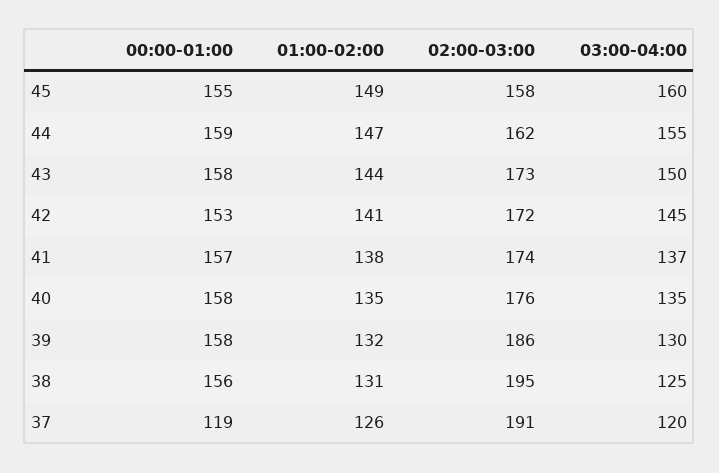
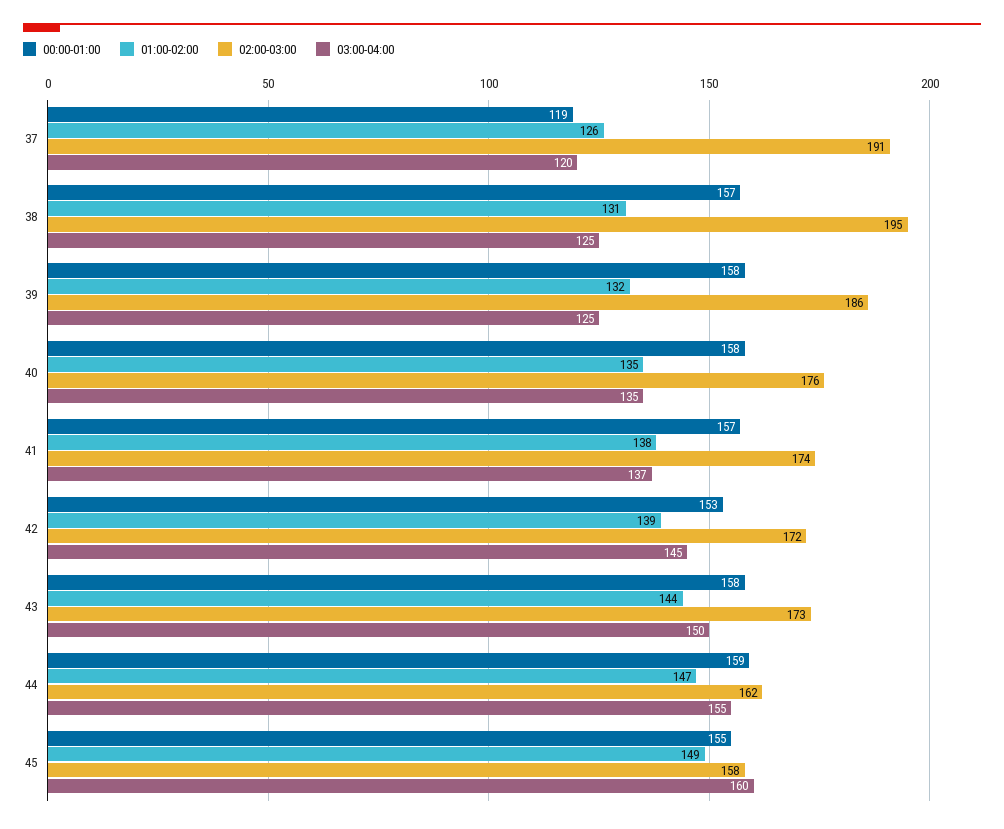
01:00-02:00, 42: 141 -> 139
03:00-04:00, 39: 130 -> 125
00:00-01:00, 38: 156 -> 157

